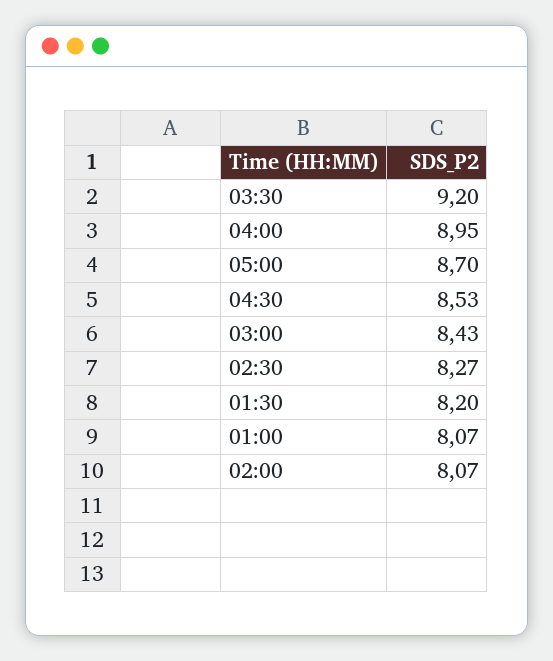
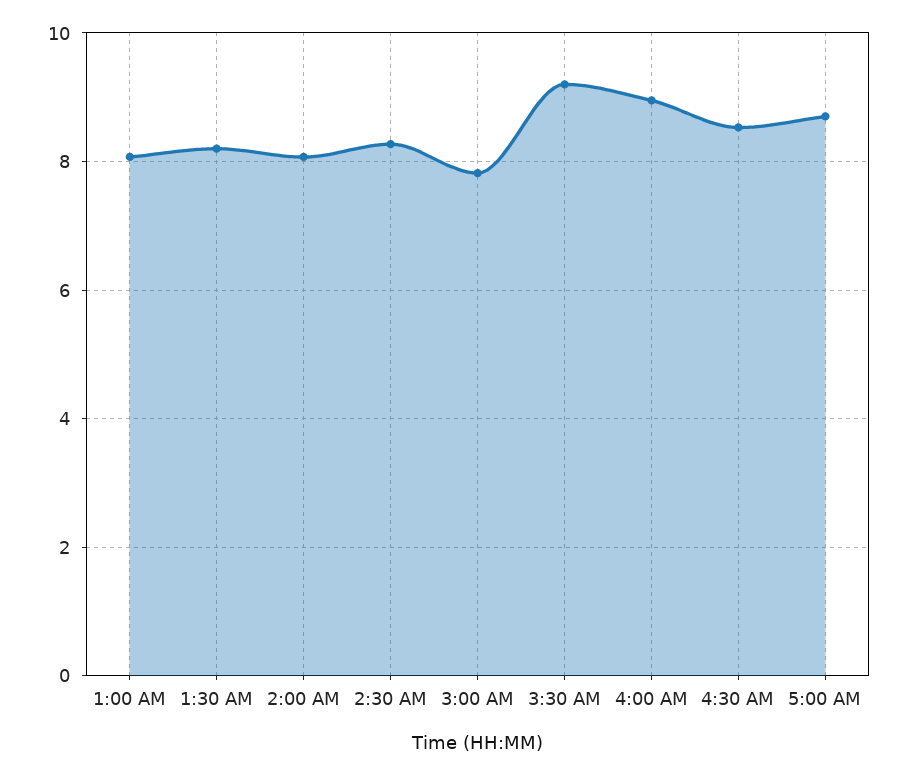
03:00: 8.43 -> 7.8

